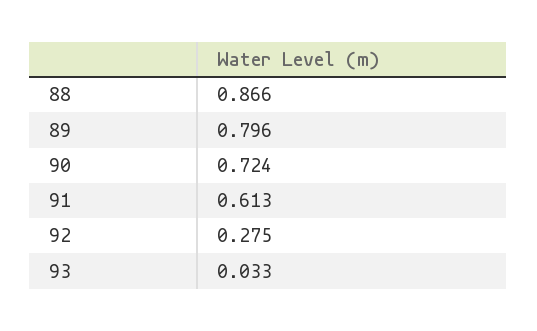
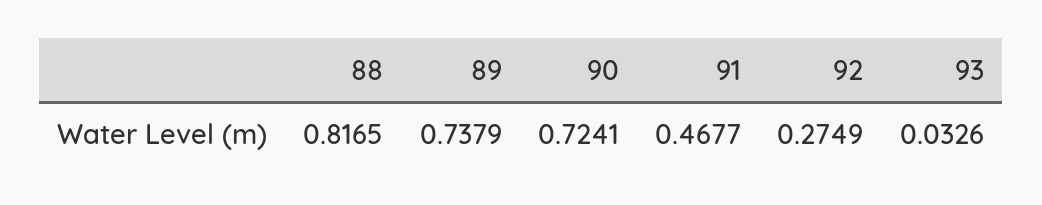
88: 0.866 -> 0.8165
89: 0.796 -> 0.7379
91: 0.613 -> 0.4677

